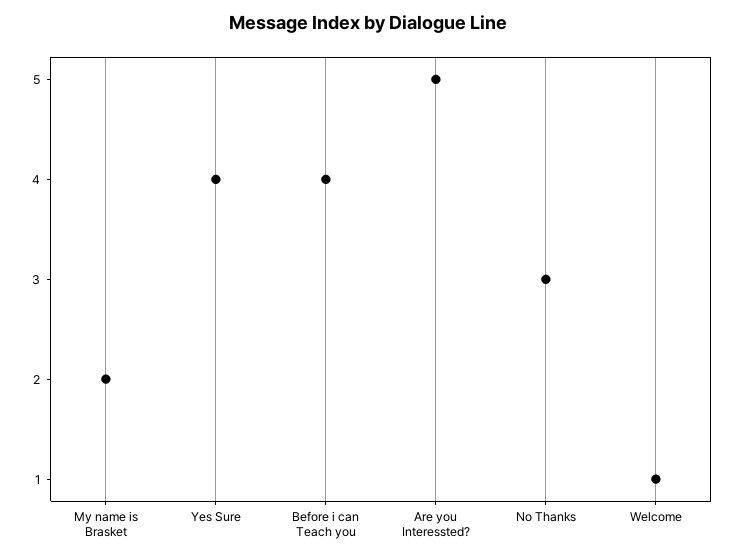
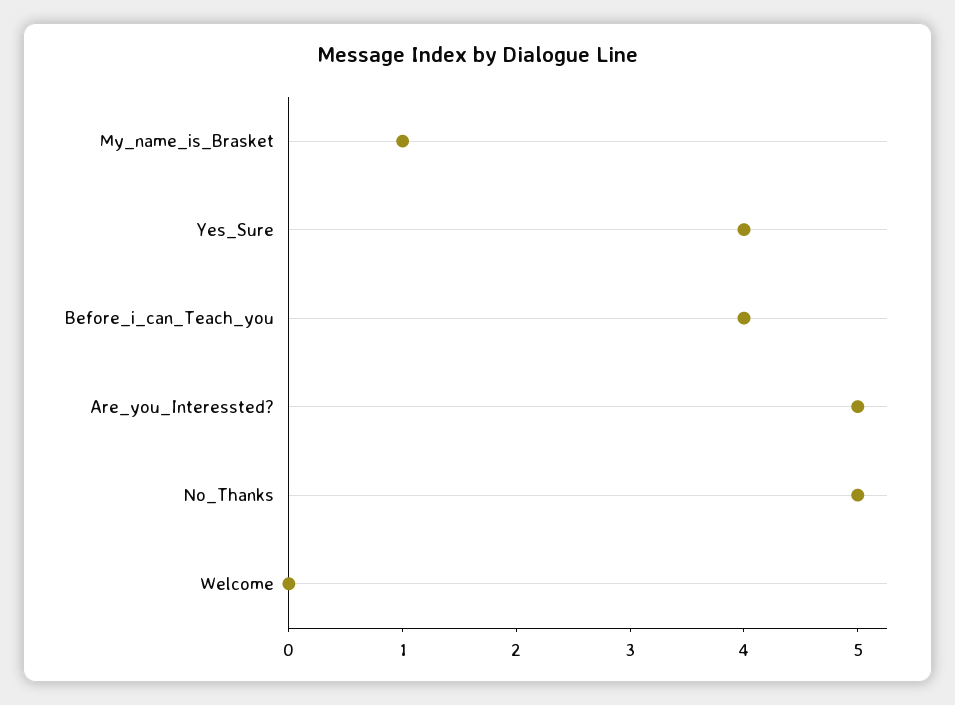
My name is Brasket: 2 -> 1
No Thanks: 3 -> 5
Welcome: 1 -> 0

